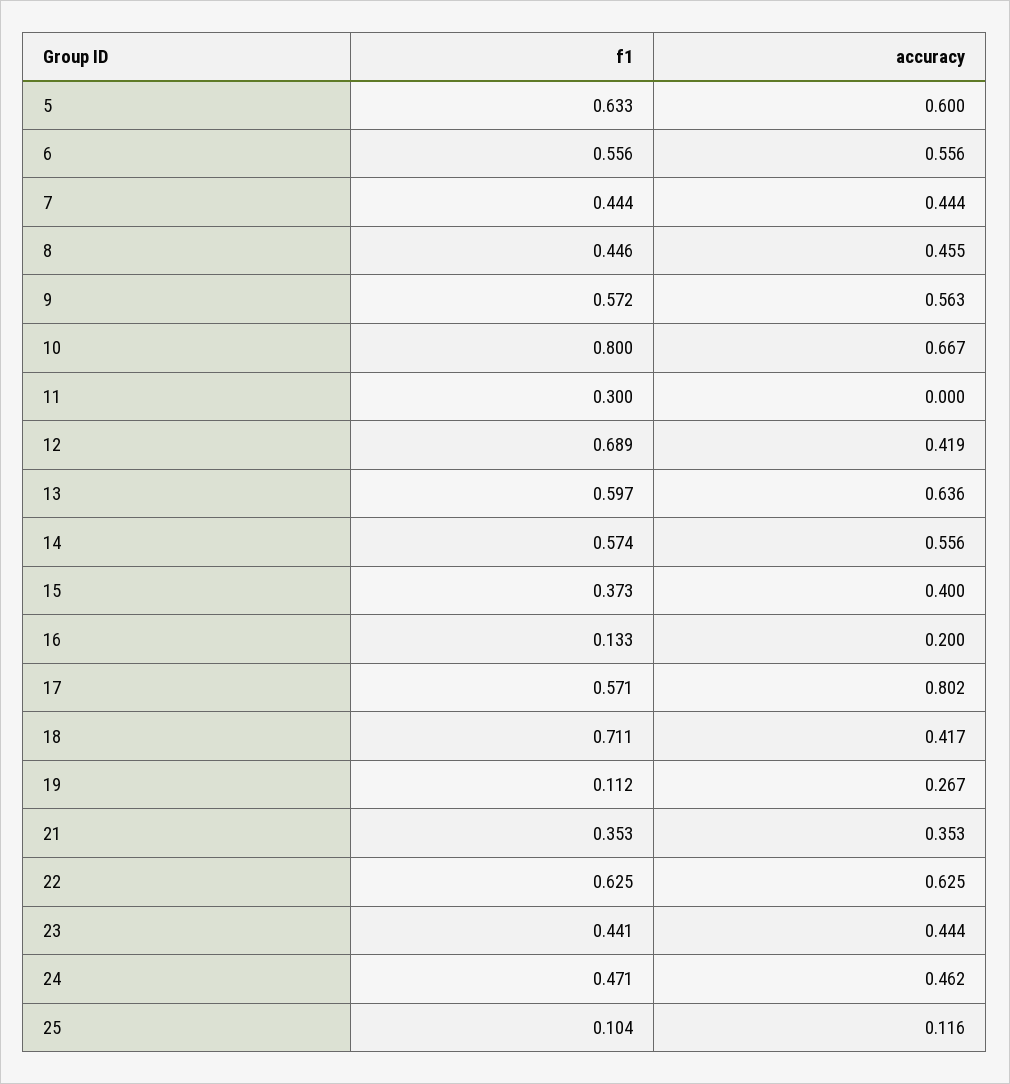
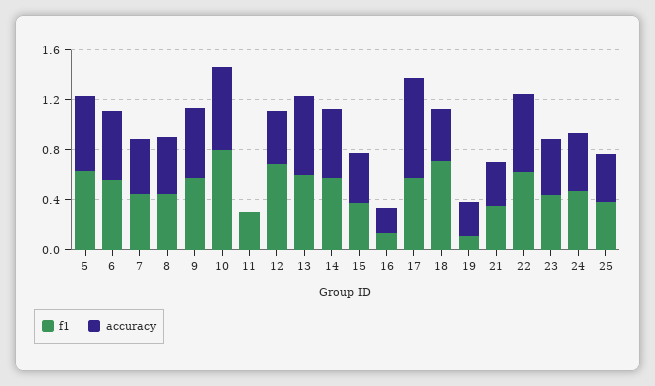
f1, 25: 0.104 -> 0.4
accuracy, 25: 0.116 -> 0.4

